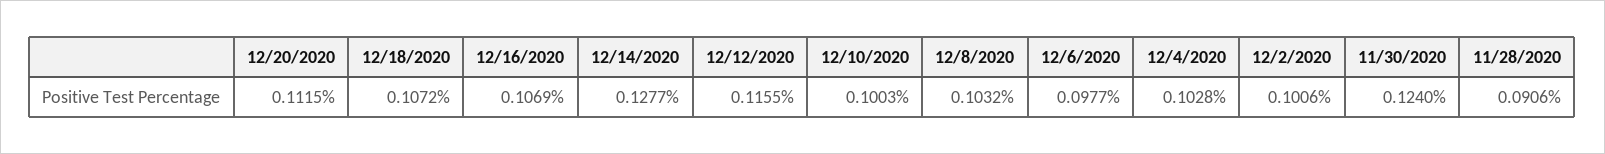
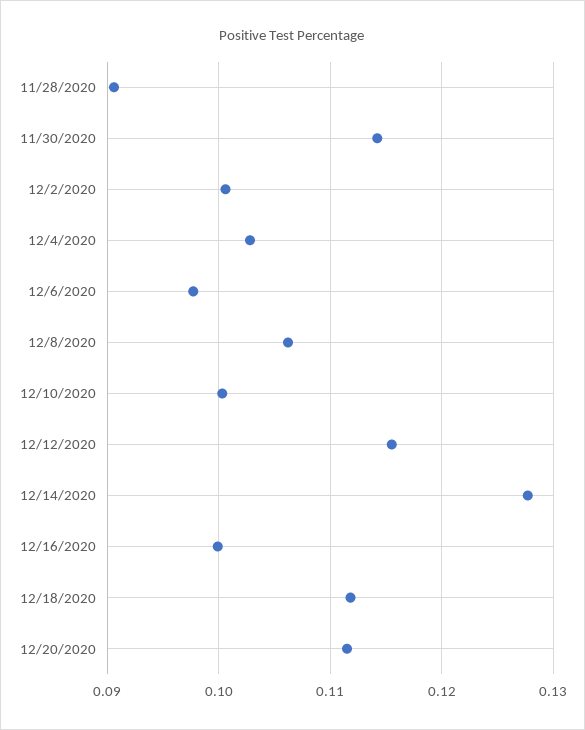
12/18/2020: 0.1072 -> 0.112
12/16/2020: 0.1069 -> 0.1
12/8/2020: 0.1032 -> 0.106
11/30/2020: 0.124 -> 0.114

